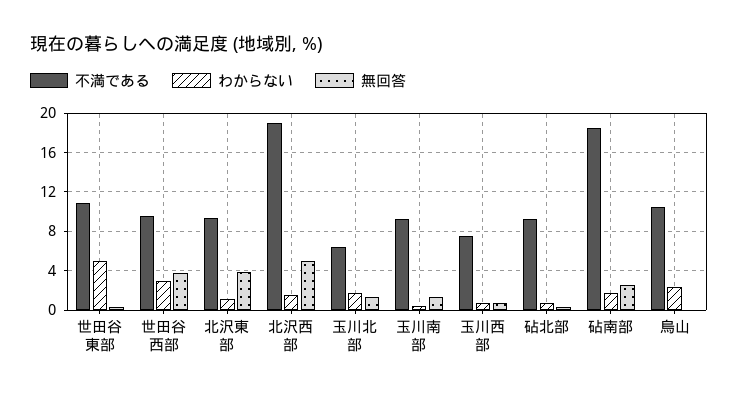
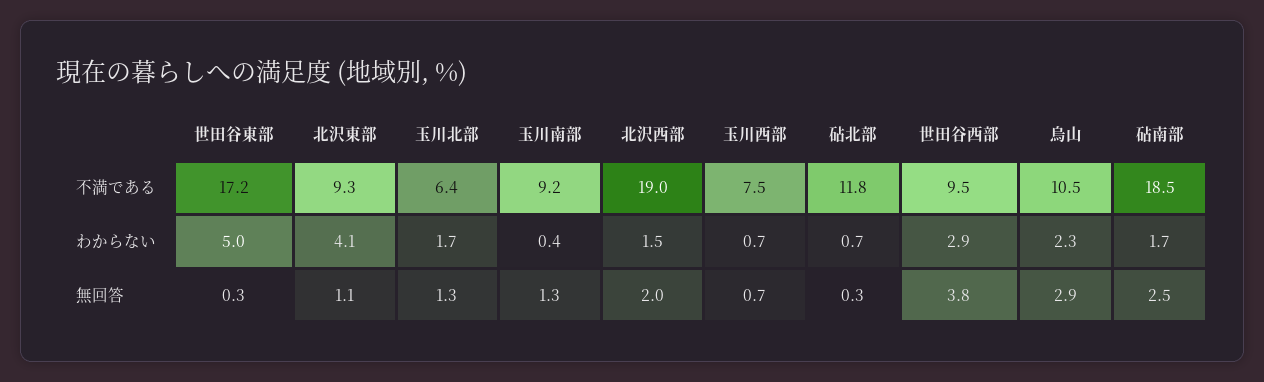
不満である, 世田谷東部: 11 -> 17.2
わからない, 北沢東部: 1 -> 4.1
無回答, 北沢東部: 4 -> 1.1
無回答, 北沢西部: 5 -> 2
不満である, 砧北部: 9 -> 11.8
無回答, 烏山: 0 -> 2.9

